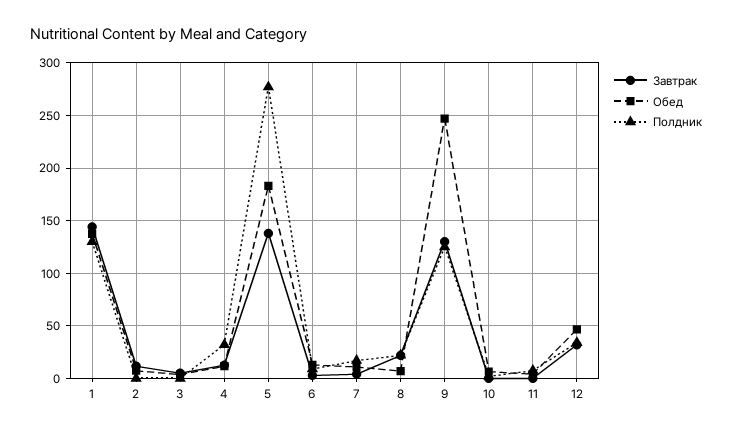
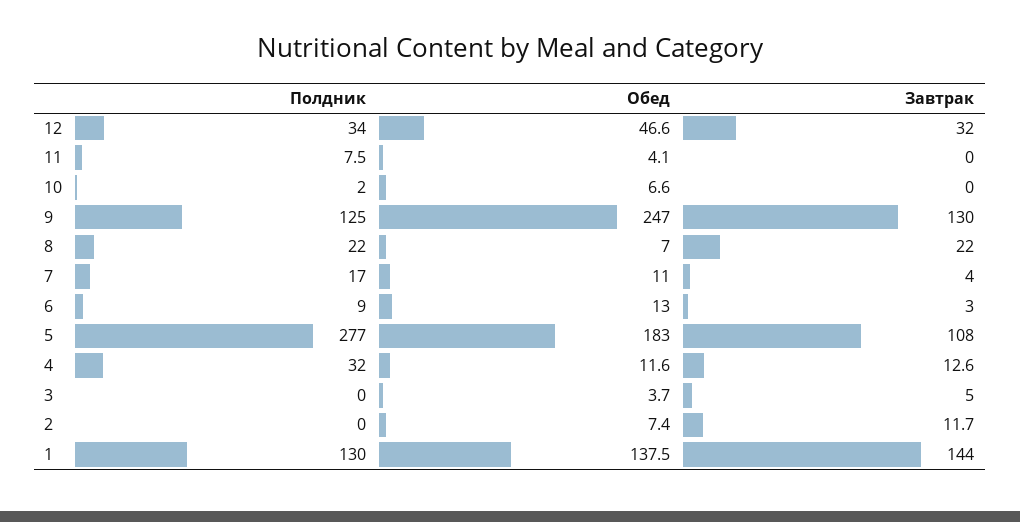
Завтрак, 5: 140 -> 108

